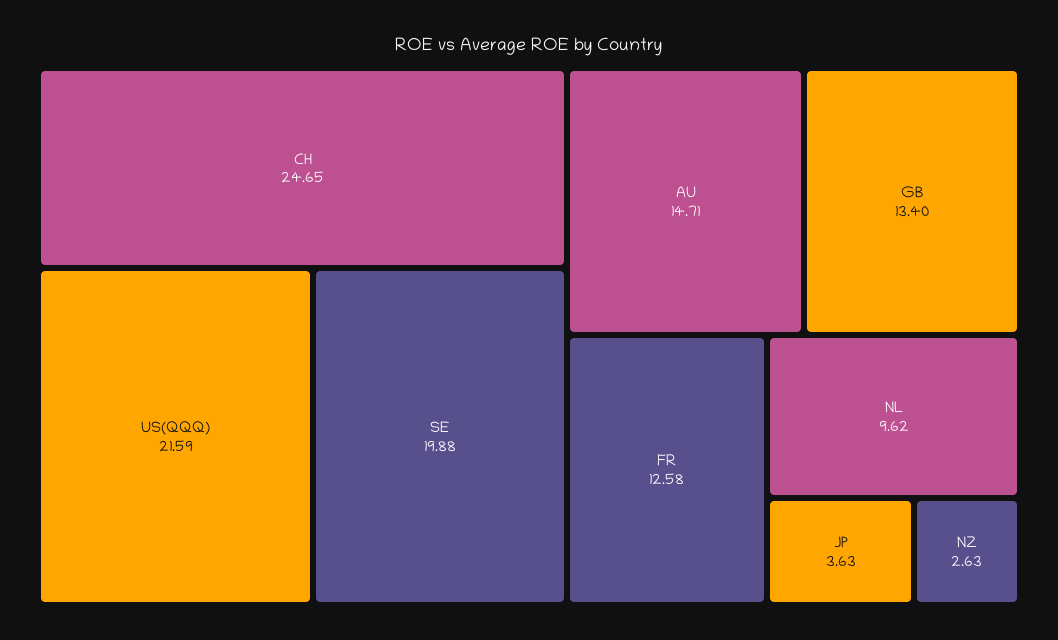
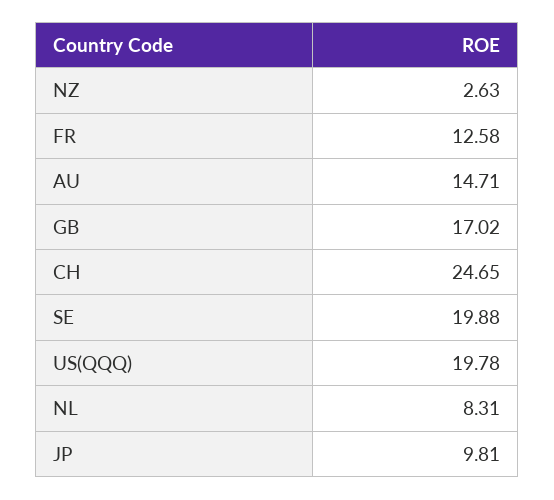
US(QQQ): 21.59 -> 19.78
GB: 13.4 -> 17.02
NL: 9.62 -> 8.31
JP: 3.63 -> 9.81

